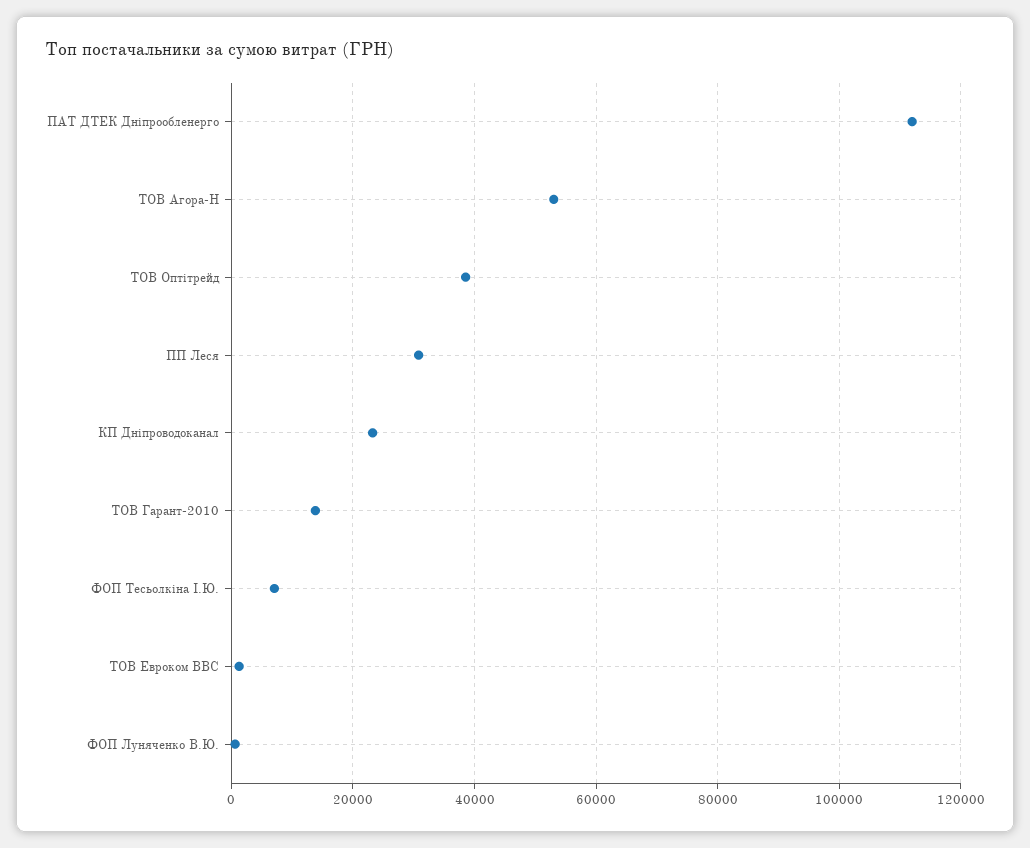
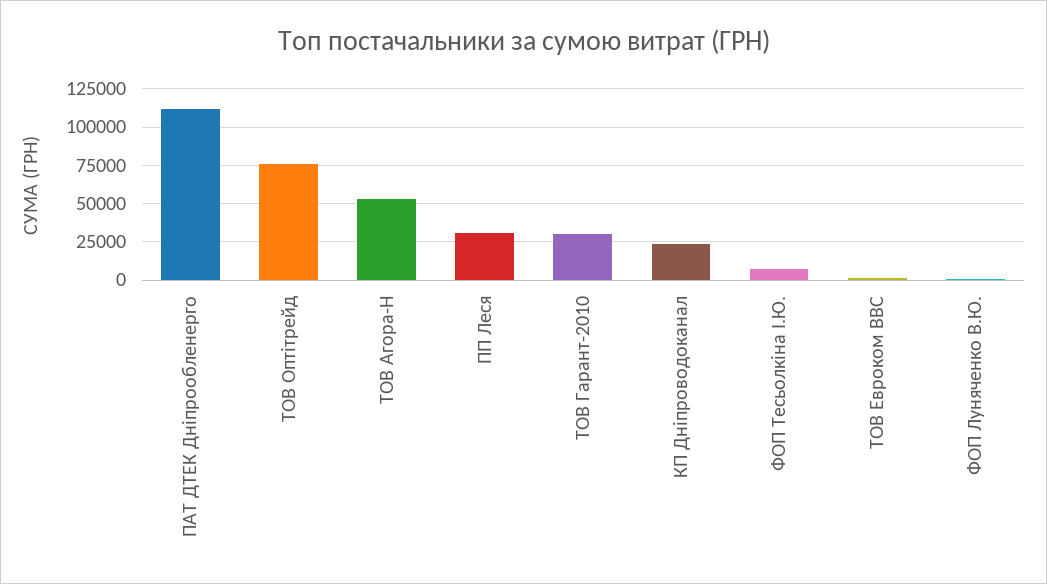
ТОВ Оптітрейд: 38000 -> 75000
ТОВ Гарант-2010: 14000 -> 30000

